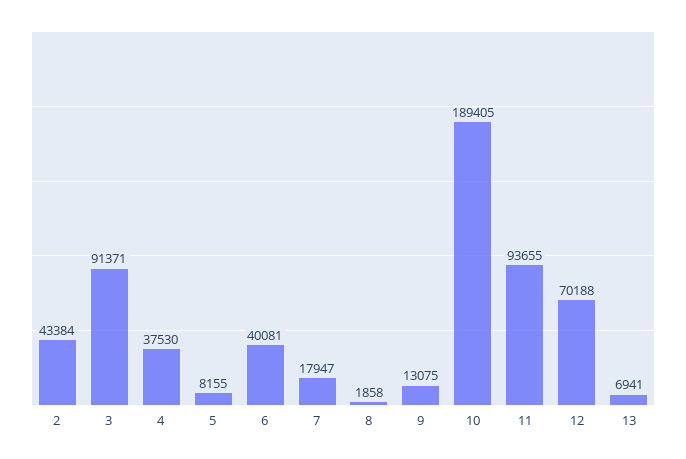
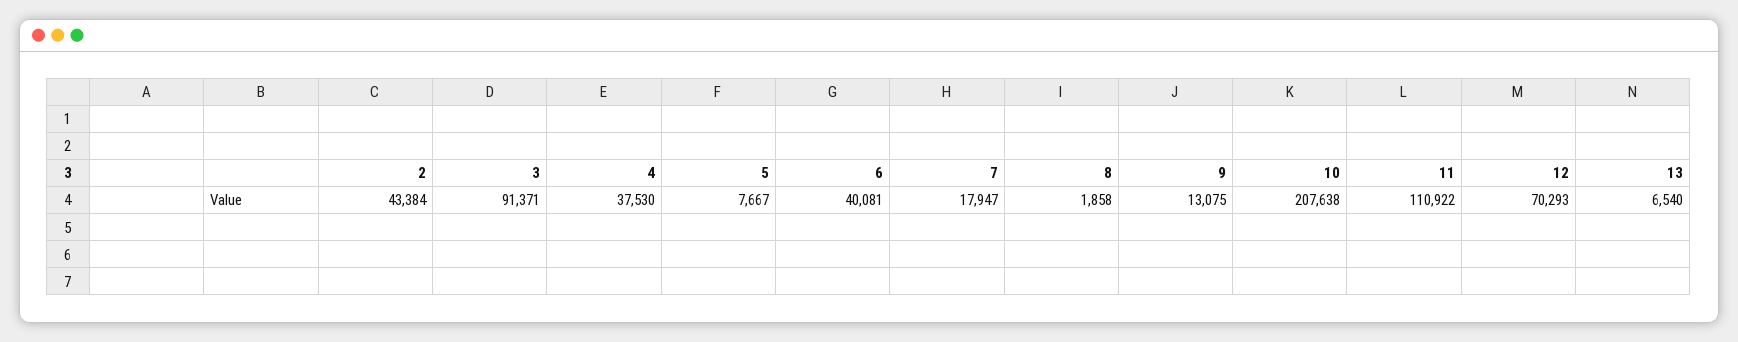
5: 8155 -> 7667
10: 189405 -> 207638
11: 93655 -> 110922
12: 70188 -> 70293
13: 6941 -> 6540

